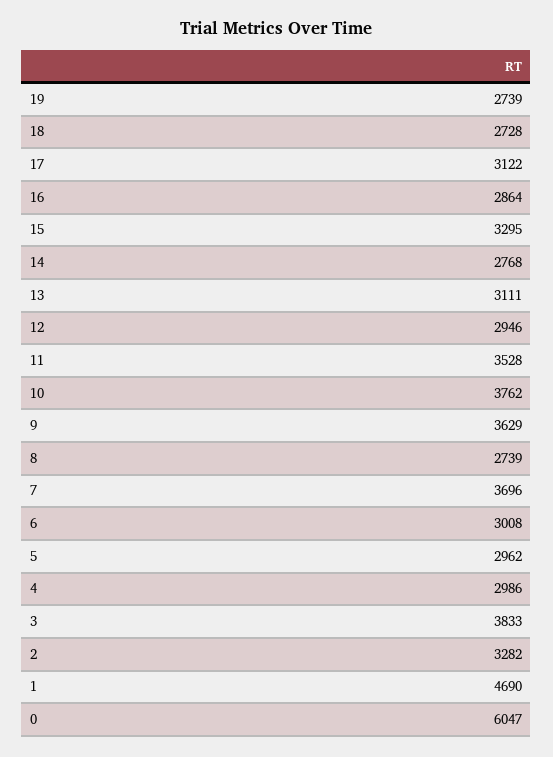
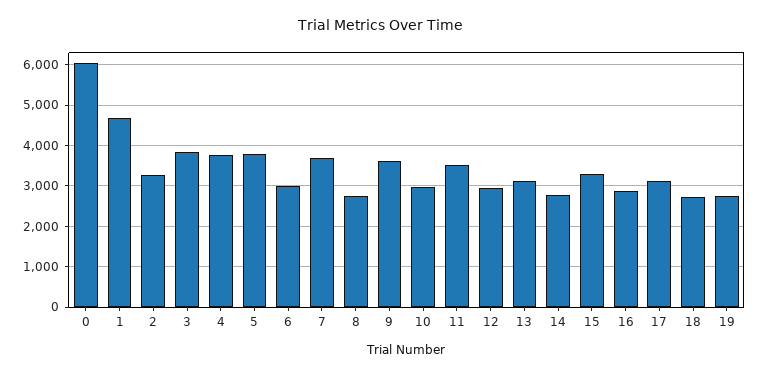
10: 3762 -> 3000
5: 2962 -> 3800
4: 2986 -> 3800

